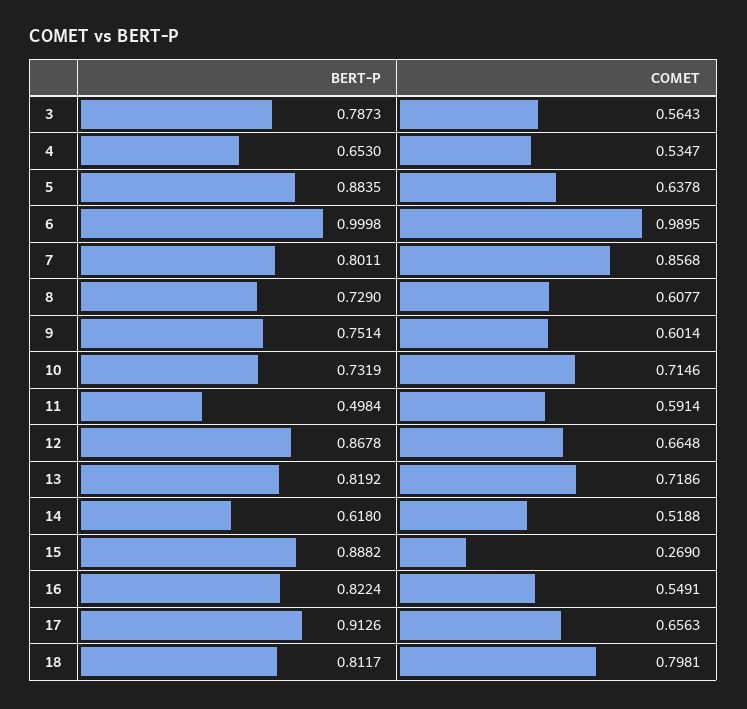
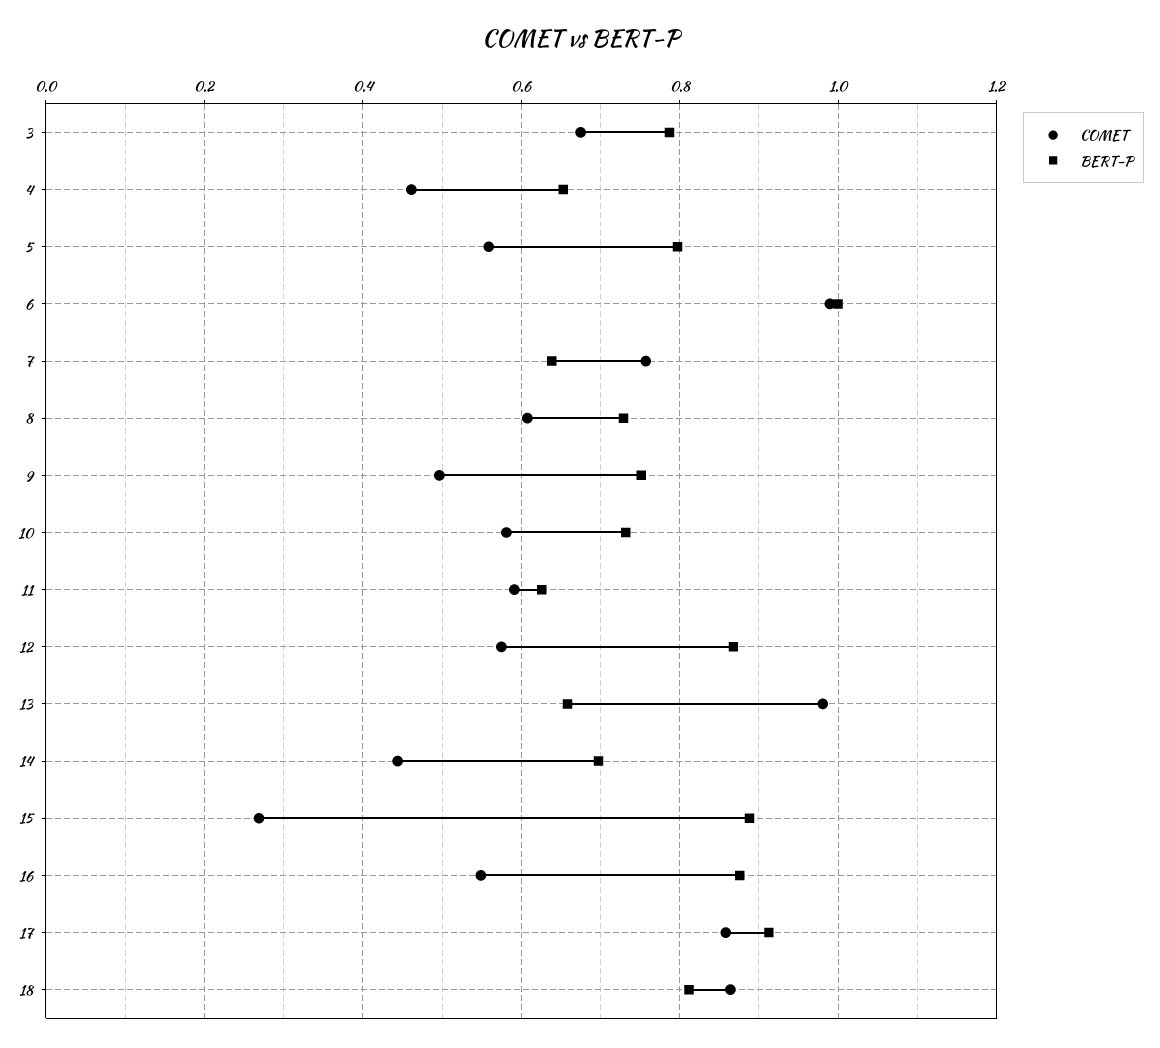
COMET, 3: 0.5643 -> 0.68
COMET, 4: 0.5347 -> 0.46
BERT-P, 5: 0.8835 -> 0.8
COMET, 5: 0.6378 -> 0.56
BERT-P, 7: 0.8011 -> 0.64
COMET, 7: 0.8568 -> 0.76
COMET, 9: 0.6014 -> 0.5
COMET, 10: 0.7146 -> 0.58
BERT-P, 11: 0.4984 -> 0.62
COMET, 12: 0.6648 -> 0.58
BERT-P, 13: 0.8192 -> 0.66
COMET, 13: 0.7186 -> 0.98
BERT-P, 14: 0.618 -> 0.7
COMET, 14: 0.5188 -> 0.44
BERT-P, 16: 0.8224 -> 0.88
COMET, 17: 0.6563 -> 0.86
COMET, 18: 0.7981 -> 0.86

